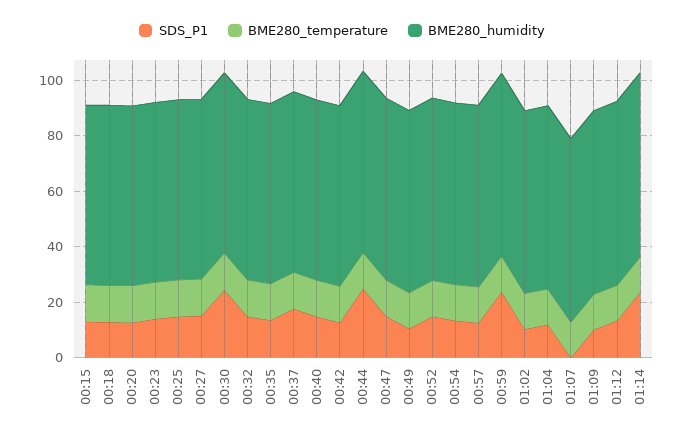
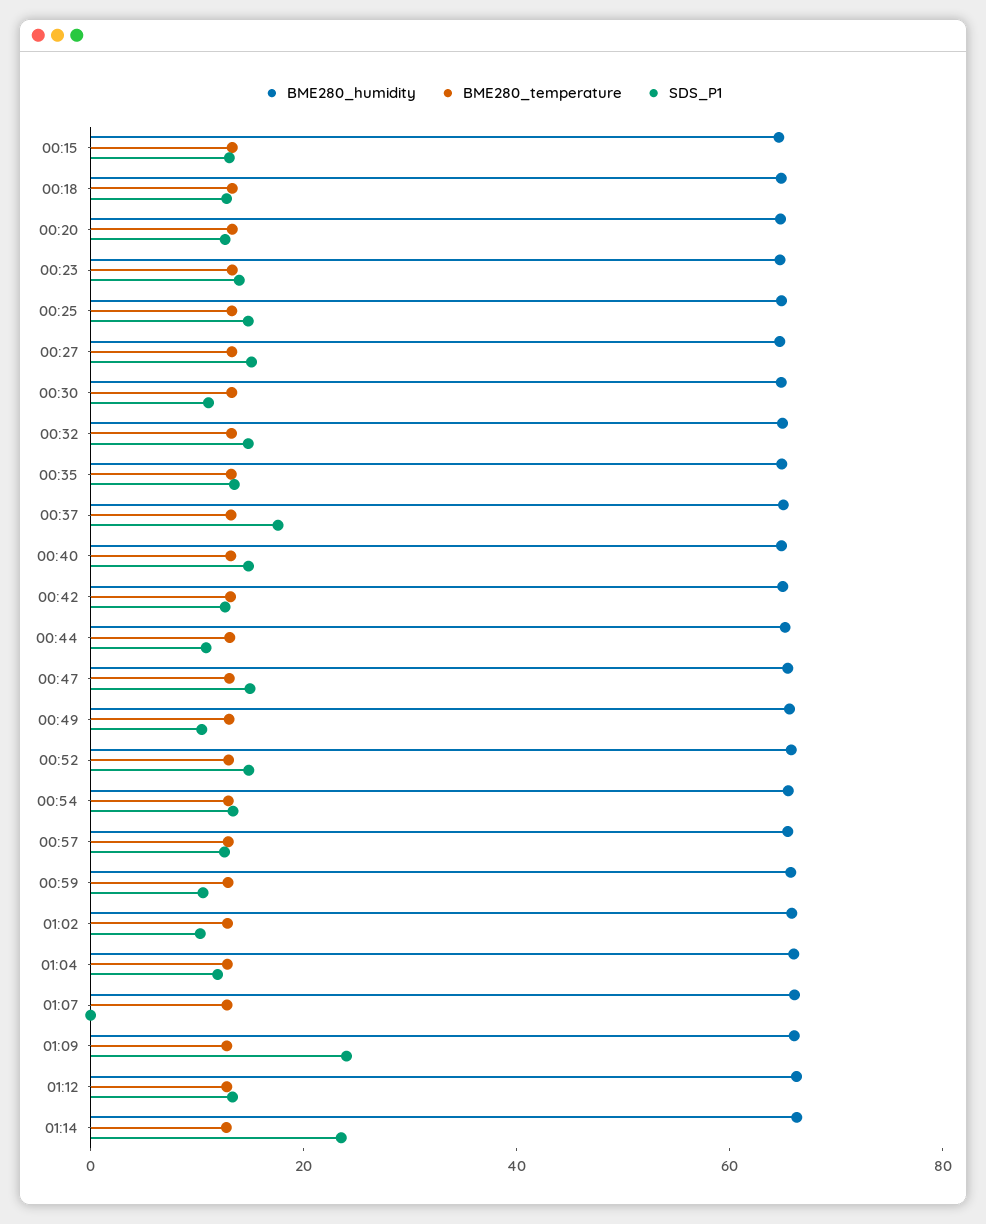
SDS_P1, 00:30: 25 -> 10
SDS_P1, 00:44: 25 -> 10
SDS_P1, 00:59: 25 -> 10
SDS_P1, 01:09: 10 -> 25

